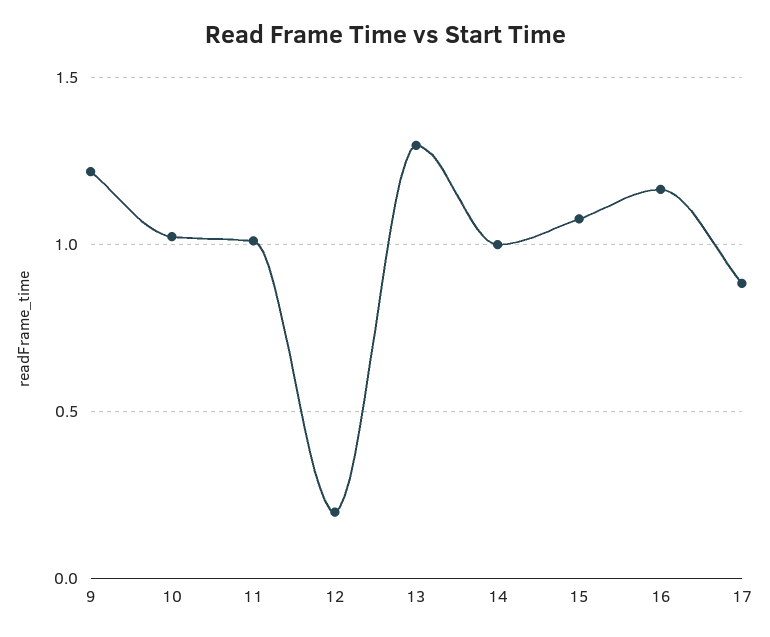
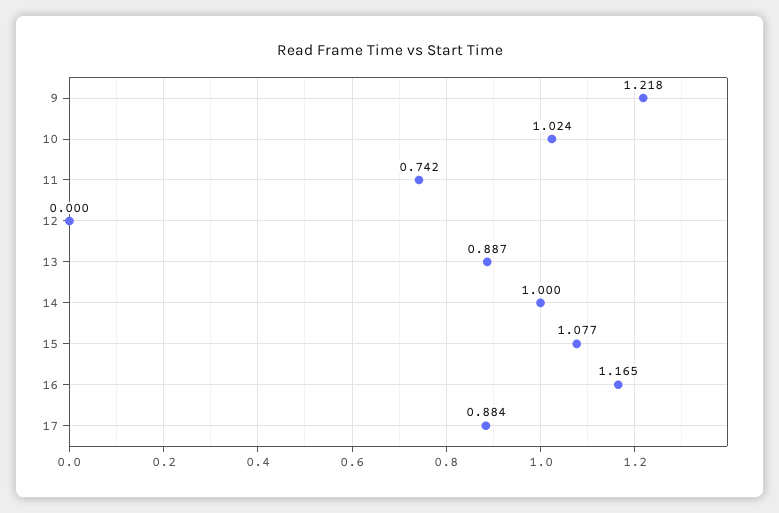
11: 1 -> 0.742
12: 0.2 -> 0
13: 1.3 -> 0.887

